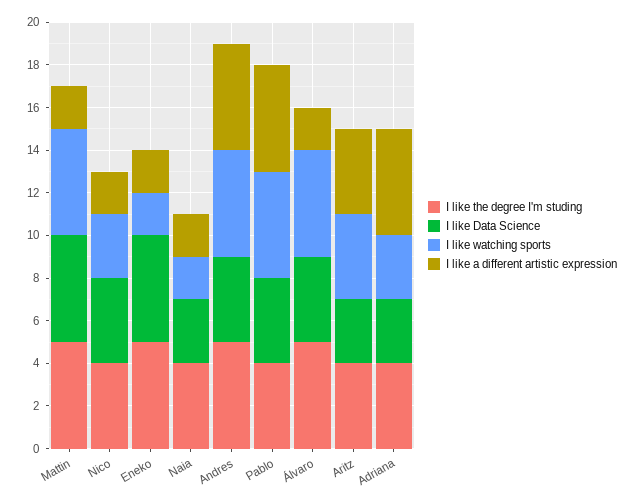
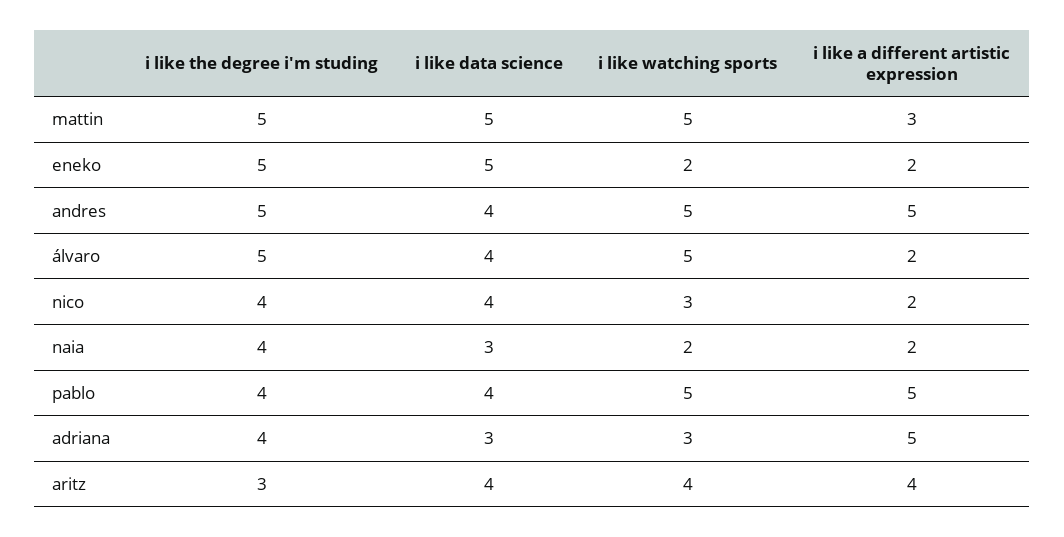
I like a different artistic expression, Mattin: 2 -> 3
I like the degree I'm studing, Aritz: 4 -> 3
I like Data Science, Aritz: 3 -> 4

